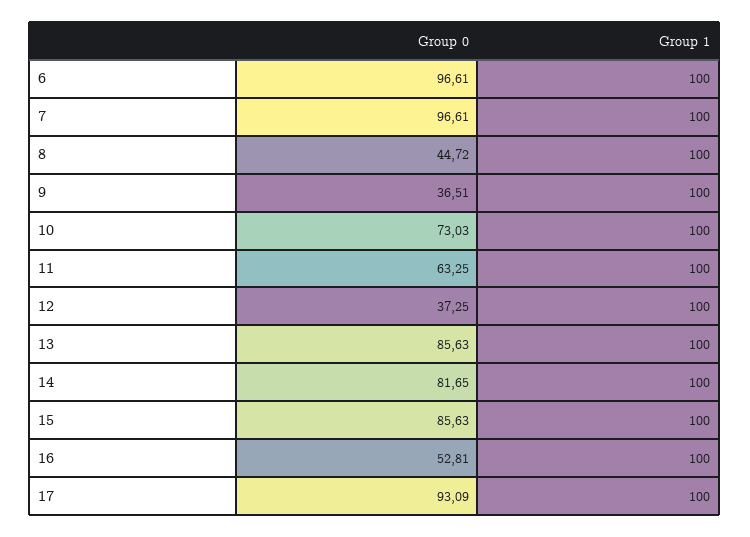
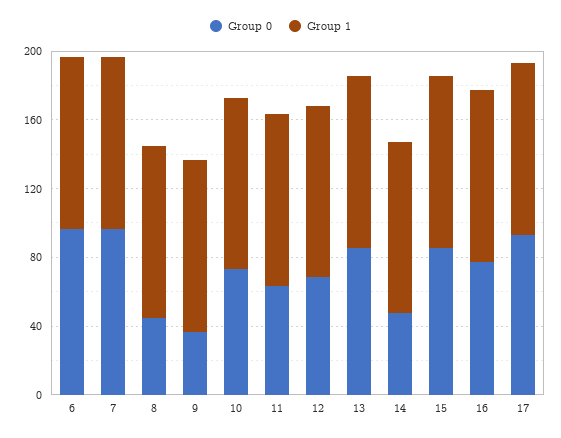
Group 0, 12: 37.25 -> 70
Group 0, 14: 81.65 -> 50
Group 0, 16: 52.81 -> 80

